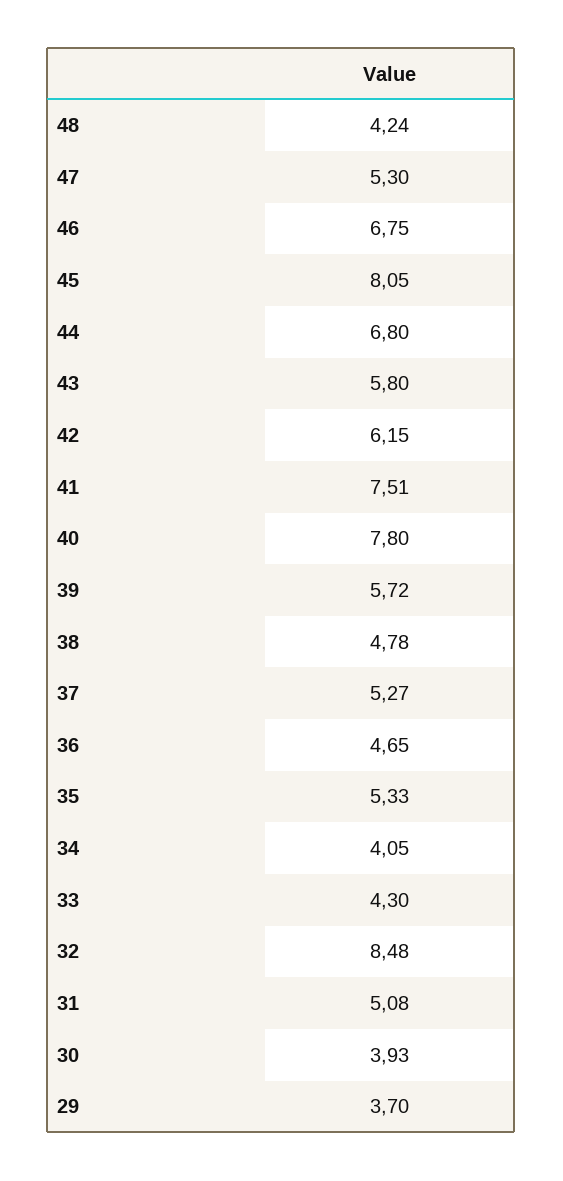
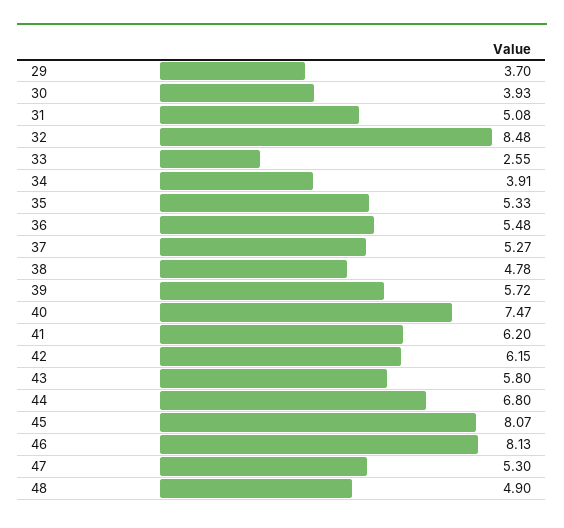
48: 4.24 -> 4.9
46: 6.75 -> 8.13
45: 8.05 -> 8.07
41: 7.51 -> 6.2
40: 7.8 -> 7.47
36: 4.65 -> 5.48
34: 4.05 -> 3.91
33: 4.3 -> 2.55

